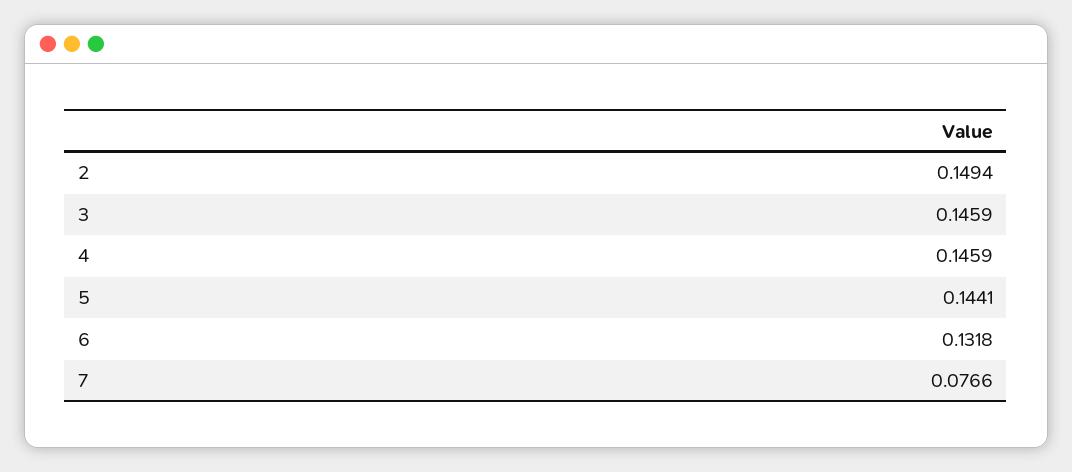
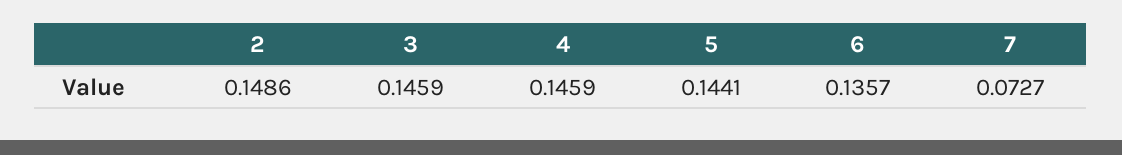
2: 0.1494 -> 0.1486
6: 0.1318 -> 0.1357
7: 0.0766 -> 0.0727

